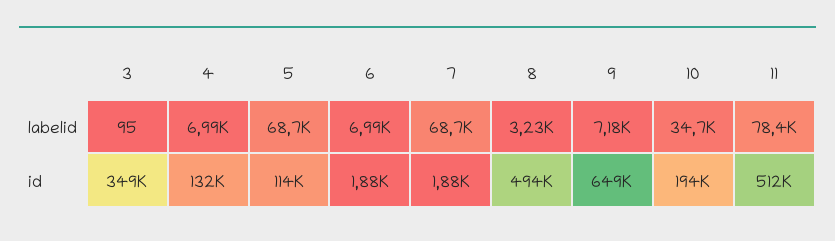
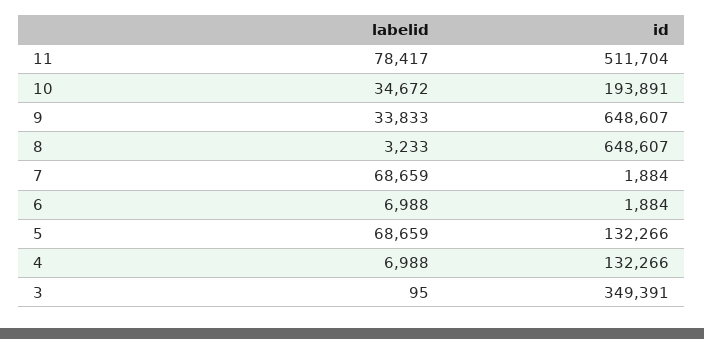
9, labelid: 7180 -> 33833
5, id: 114000 -> 132266
8, id: 494000 -> 648607

